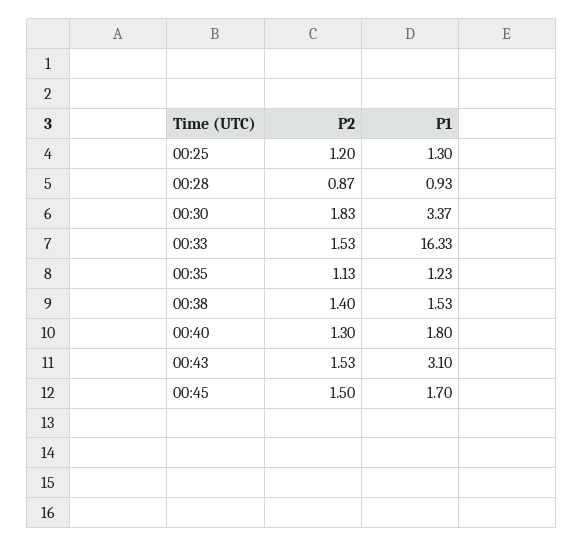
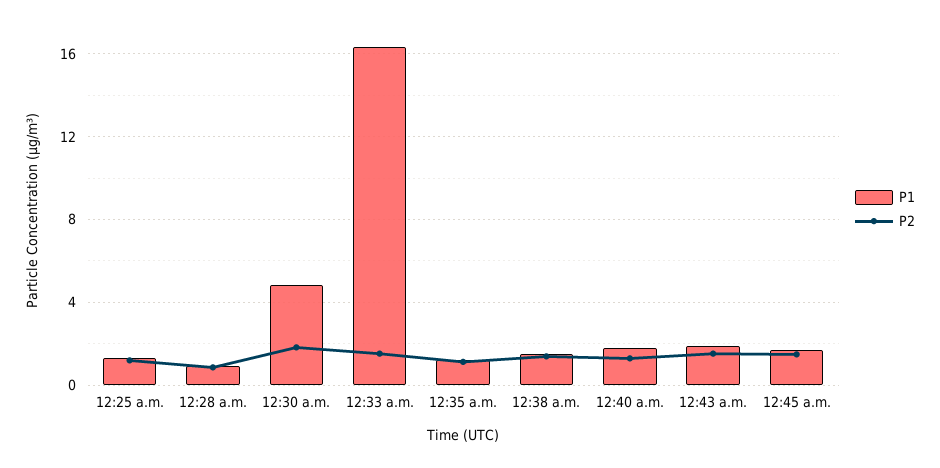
P1, 00:30: 3.37 -> 5
P1, 00:43: 3.1 -> 2

